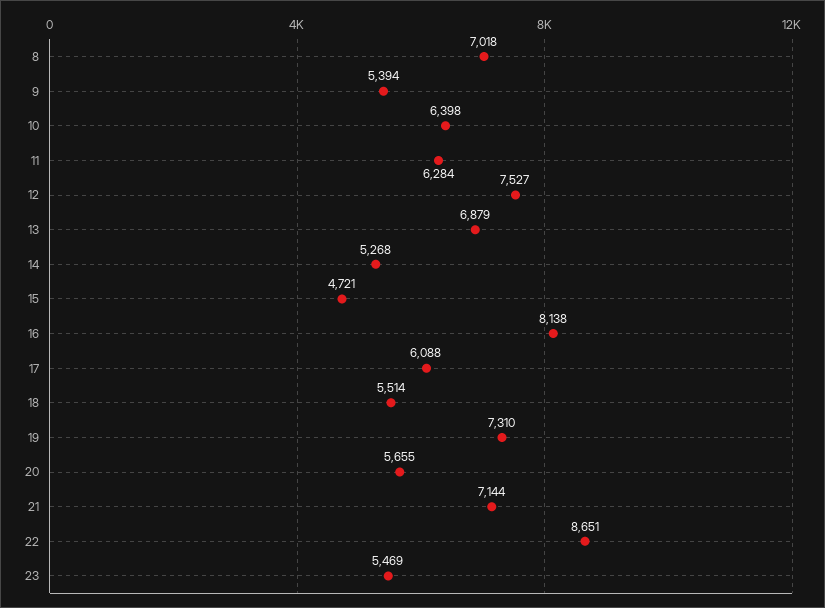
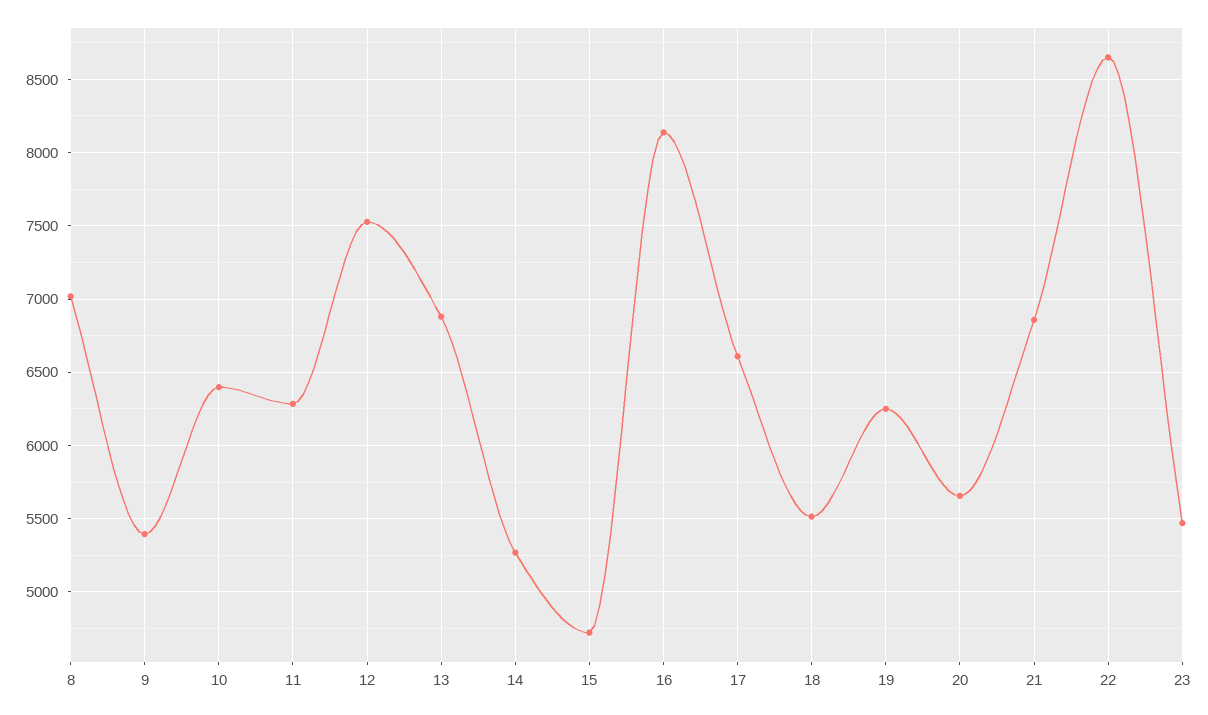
17: 6088 -> 6600
19: 7310 -> 6250
21: 7144 -> 6850

